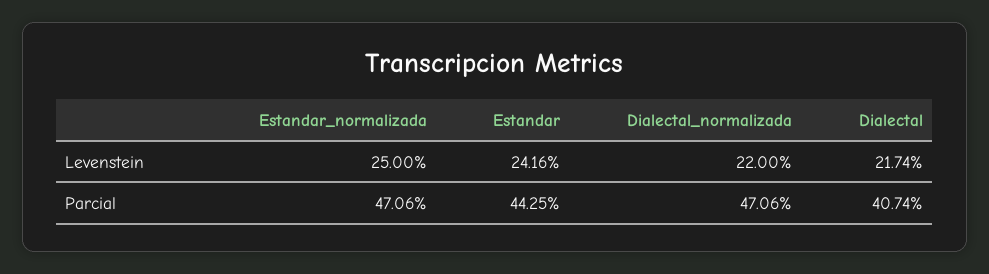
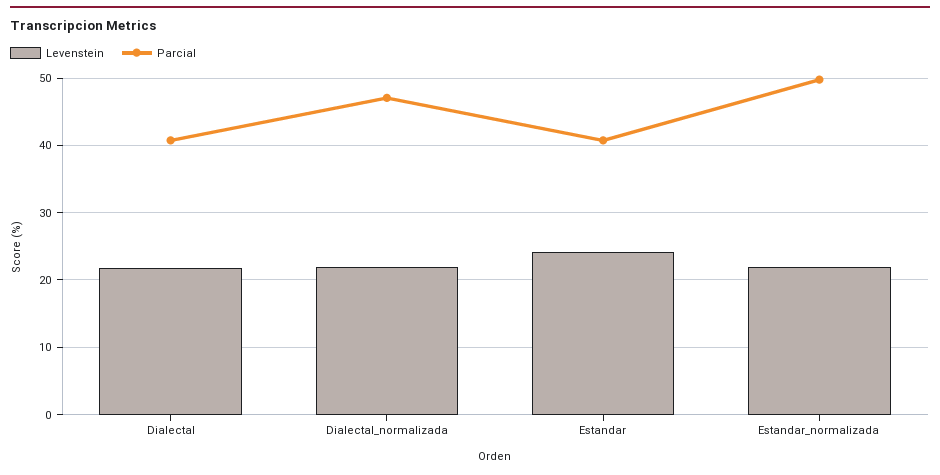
Levenstein, Estandar_normalizada: 25 -> 22
Parcial, Estandar_normalizada: 47.06 -> 50
Parcial, Estandar: 44.25 -> 41

